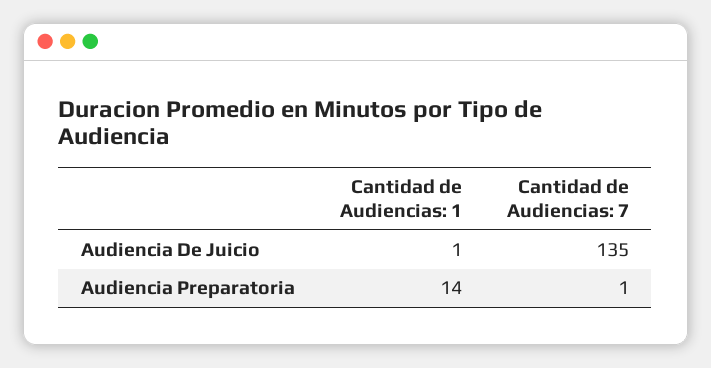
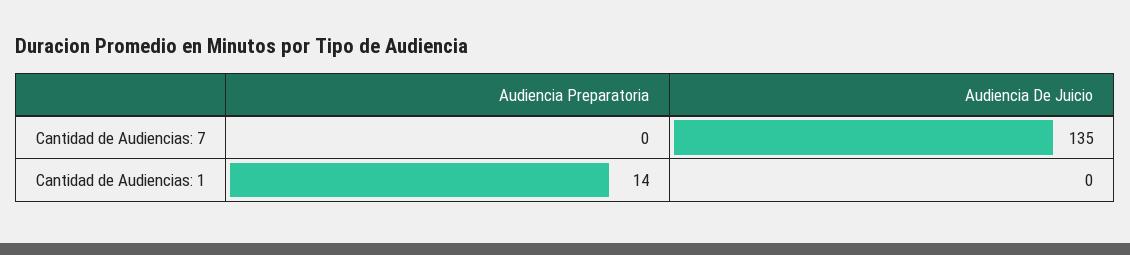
Cantidad de Audiencias: 1, Audiencia De Juicio: 1 -> 0
Cantidad de Audiencias: 7, Audiencia Preparatoria: 1 -> 0

